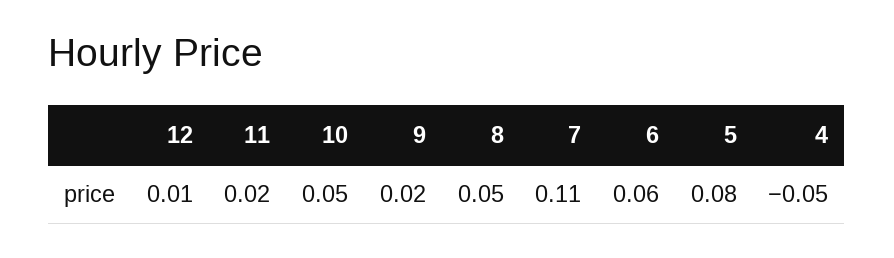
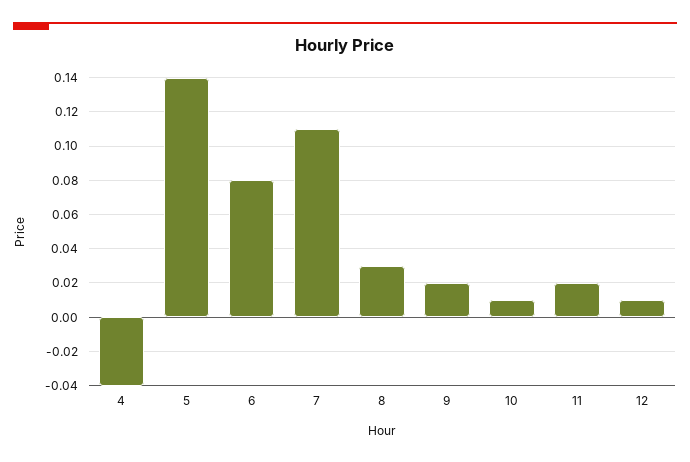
10: 0.05 -> 0.01
8: 0.05 -> 0.03
6: 0.06 -> 0.08
5: 0.08 -> 0.14
4: -0.05 -> -0.04

